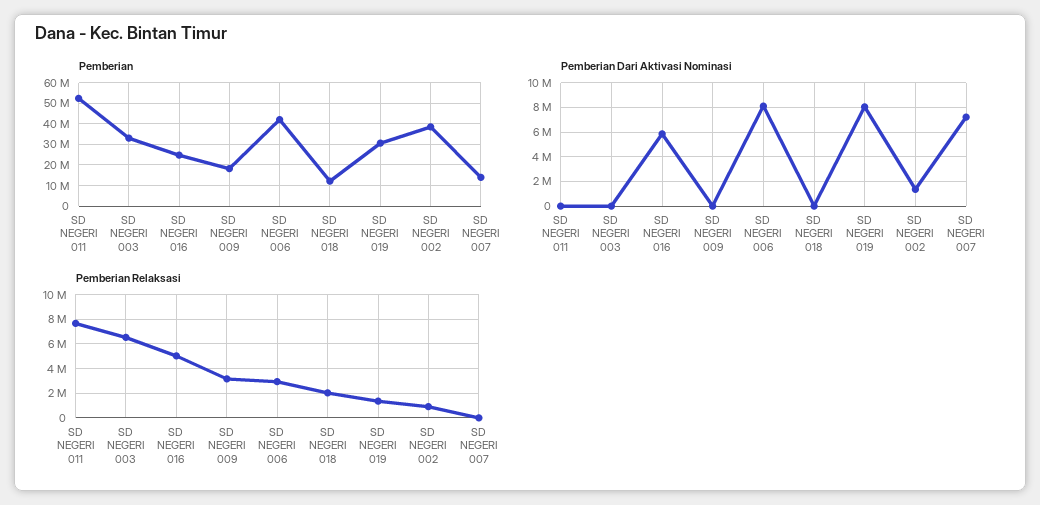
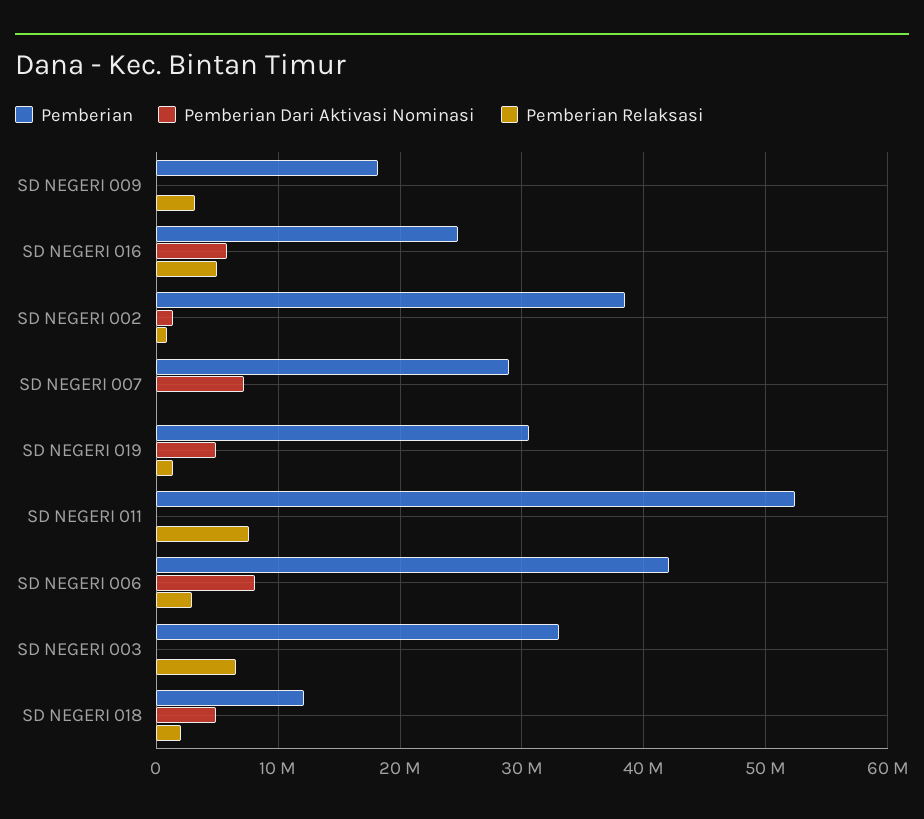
Pemberian, SD NEGERI 007: 15000000 -> 29000000
Pemberian Dari Aktivasi Nominasi, SD NEGERI 018: 0 -> 5000000
Pemberian Dari Aktivasi Nominasi, SD NEGERI 019: 8000000 -> 5000000

